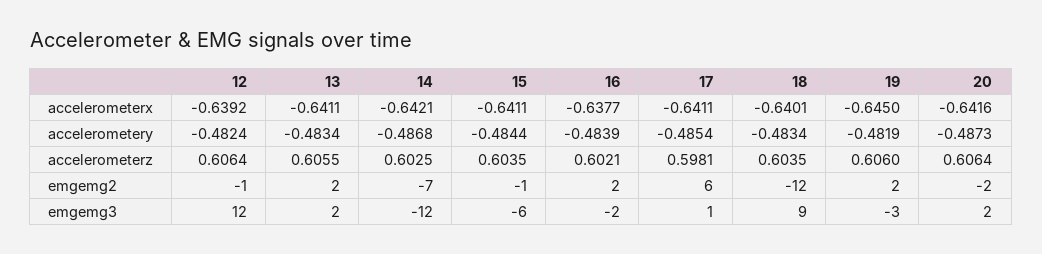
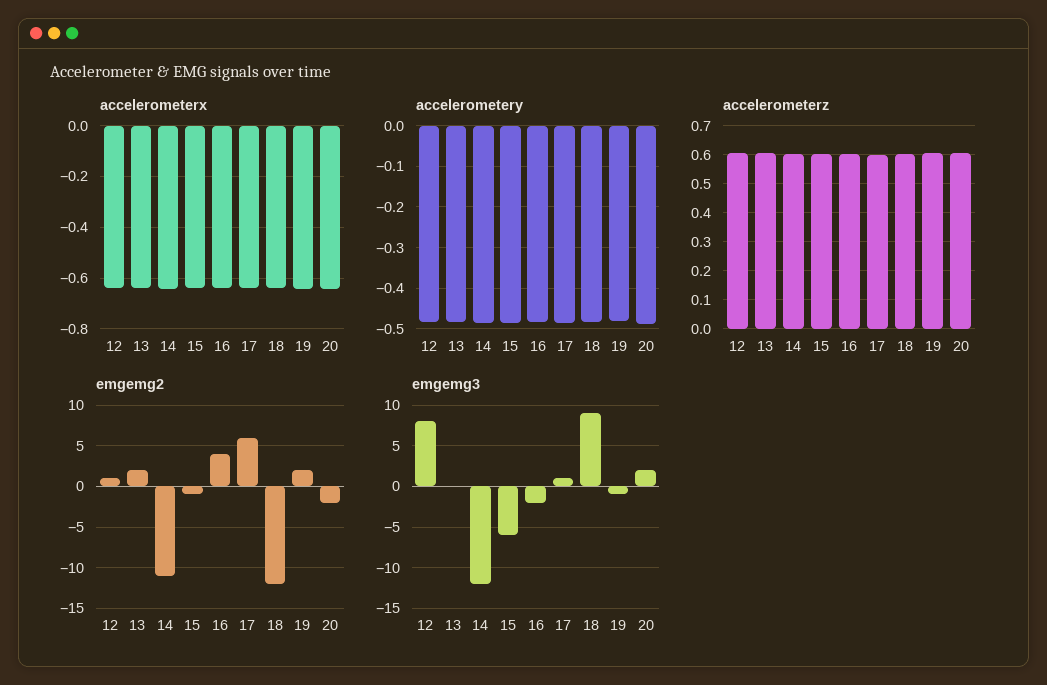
emgemg2, 12: -1 -> 1
emgemg2, 14: -7 -> -11
emgemg2, 16: 2 -> 4
emgemg3, 12: 12 -> 8
emgemg3, 13: 2 -> 0
emgemg3, 19: -3 -> -1

